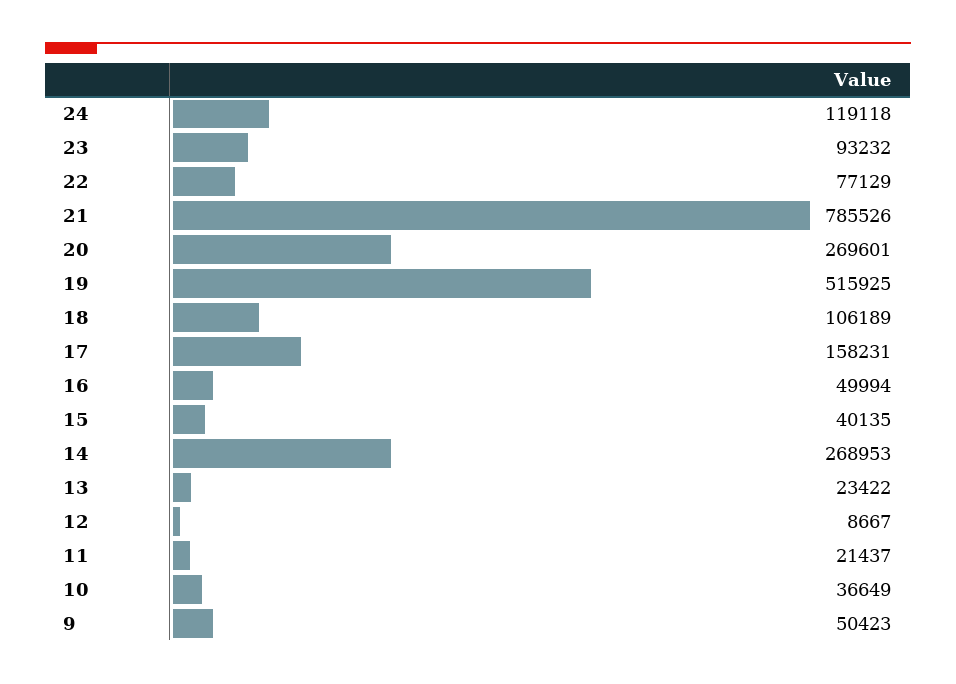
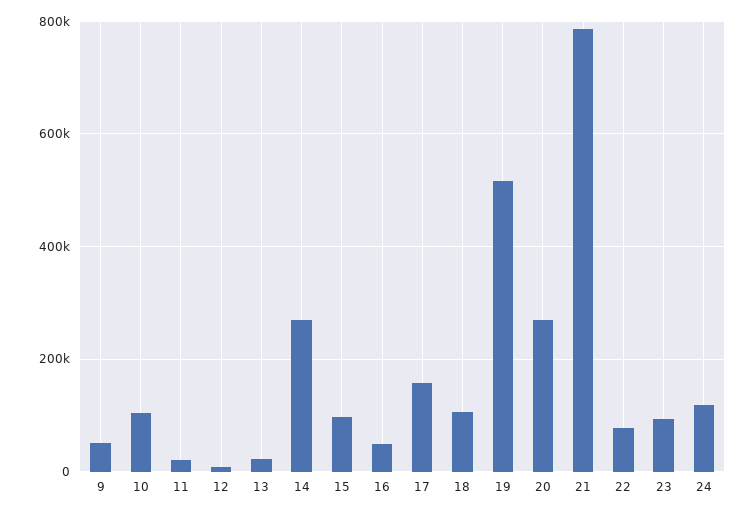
15: 40135 -> 100000
10: 36649 -> 100000

